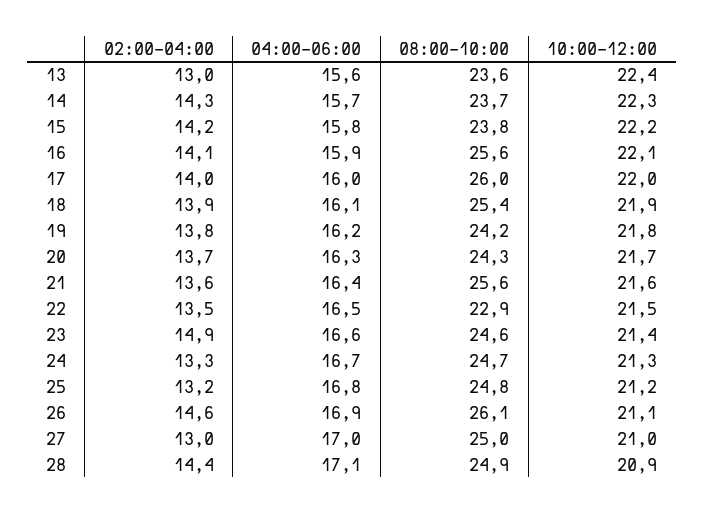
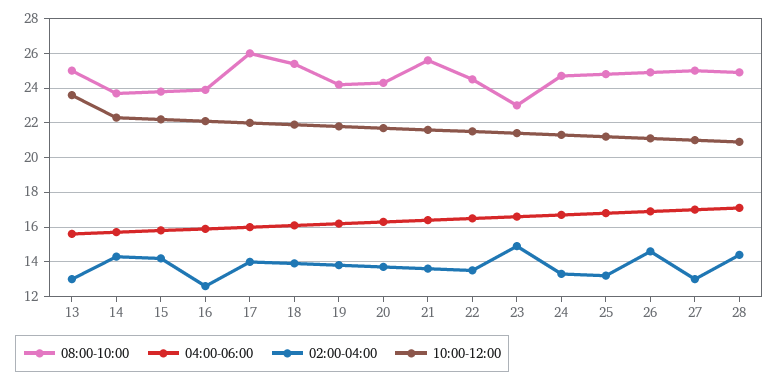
08:00-10:00, 13: 23.6 -> 25
10:00-12:00, 13: 22.4 -> 23.5
02:00-04:00, 16: 14.1 -> 12.5
08:00-10:00, 16: 25.6 -> 24
08:00-10:00, 22: 22.9 -> 24.5
08:00-10:00, 23: 24.6 -> 23
08:00-10:00, 26: 26.1 -> 25

